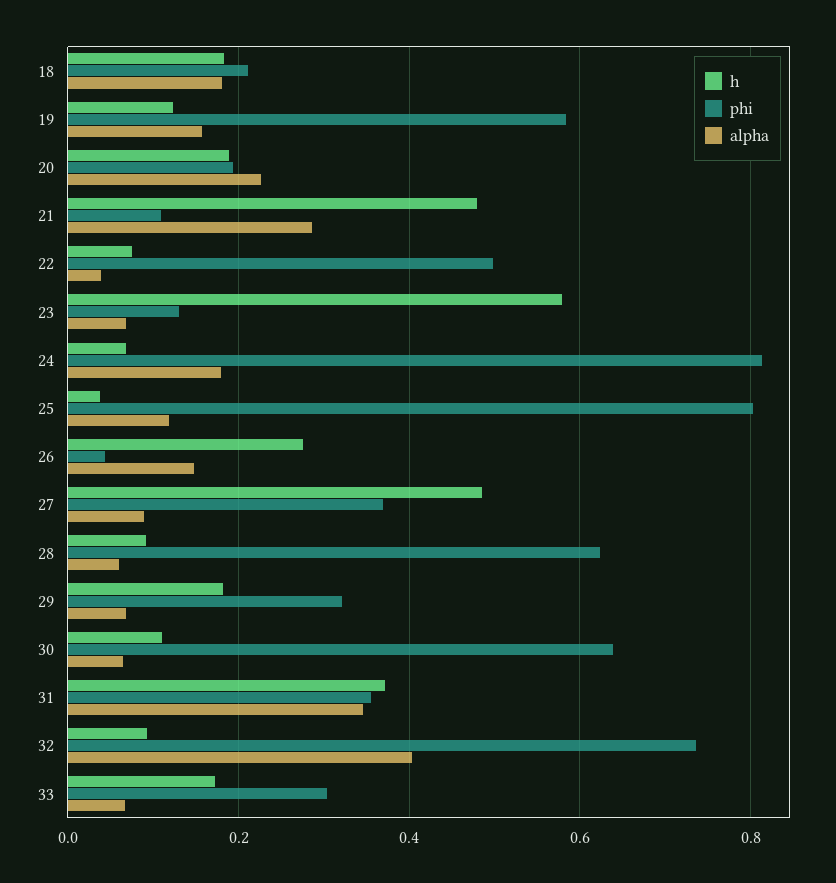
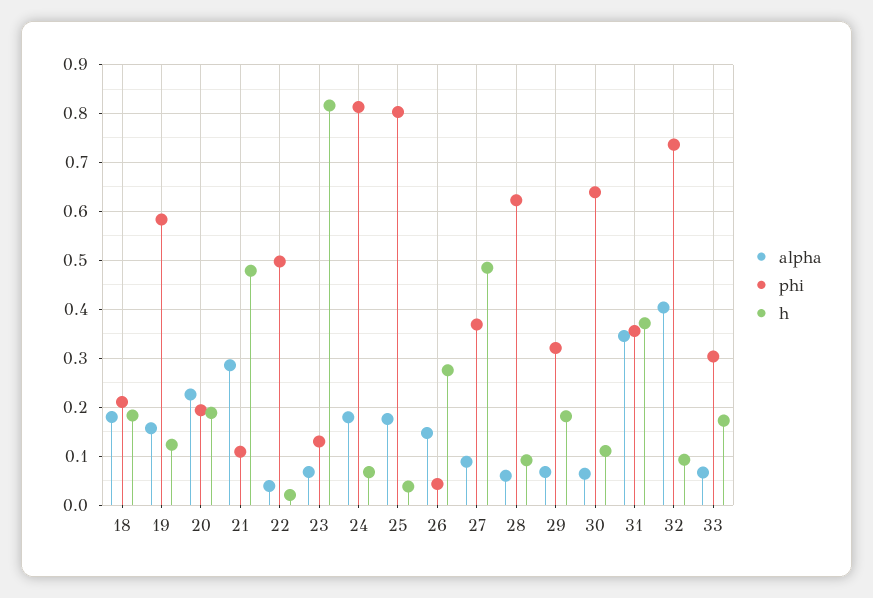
h, 22: 0.08 -> 0.02
h, 23: 0.58 -> 0.82
alpha, 25: 0.12 -> 0.18

